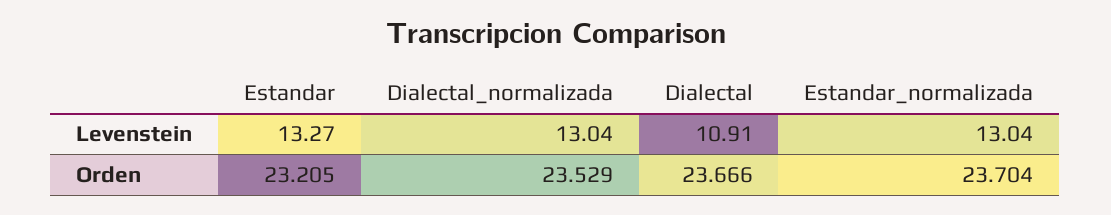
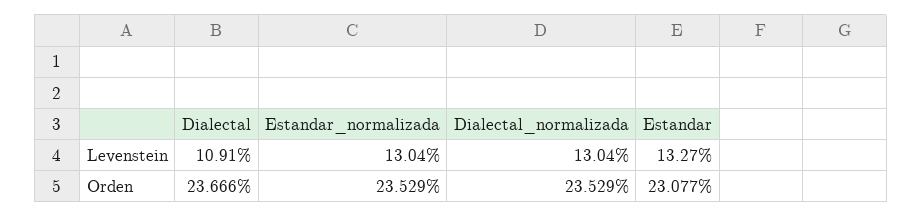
Estandar, Orden: 23.205 -> 23.077
Estandar_normalizada, Orden: 23.704 -> 23.529

